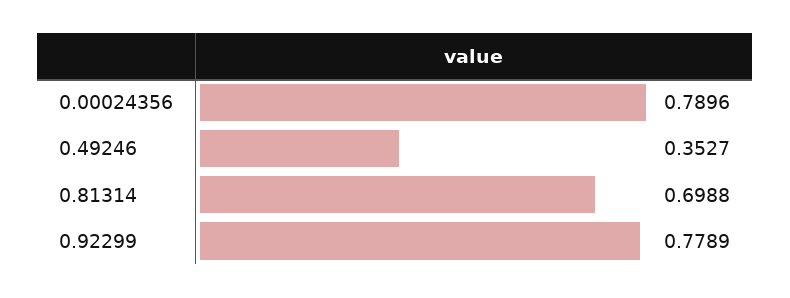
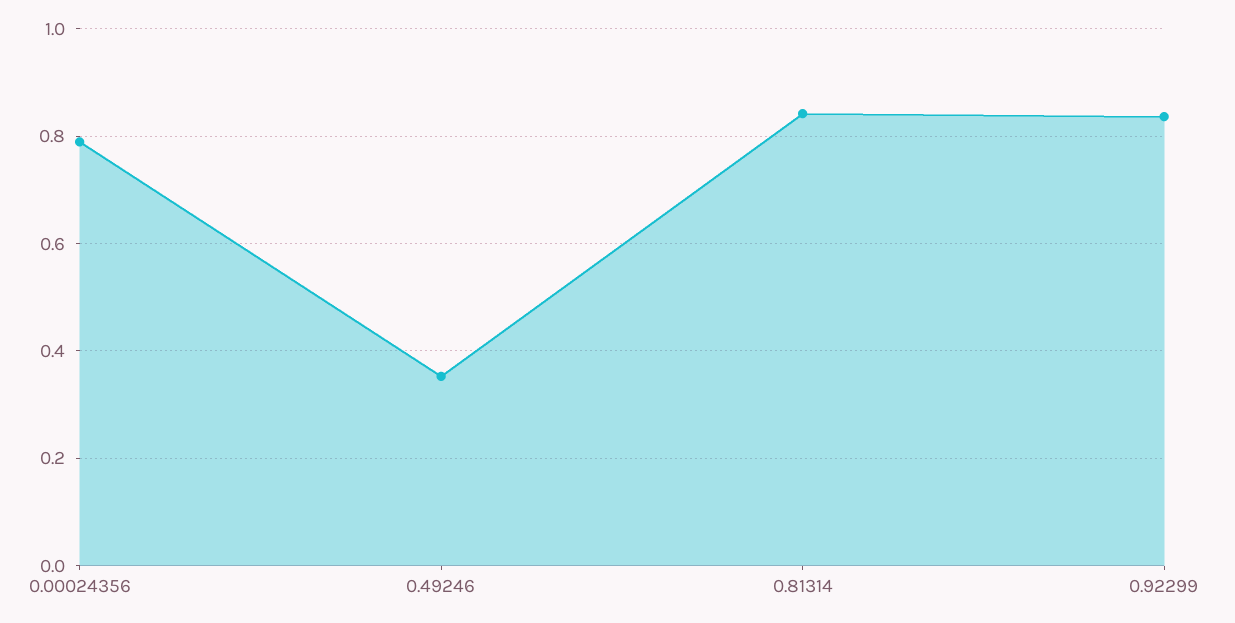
0.81314: 0.6988 -> 0.84
0.92299: 0.7789 -> 0.84

